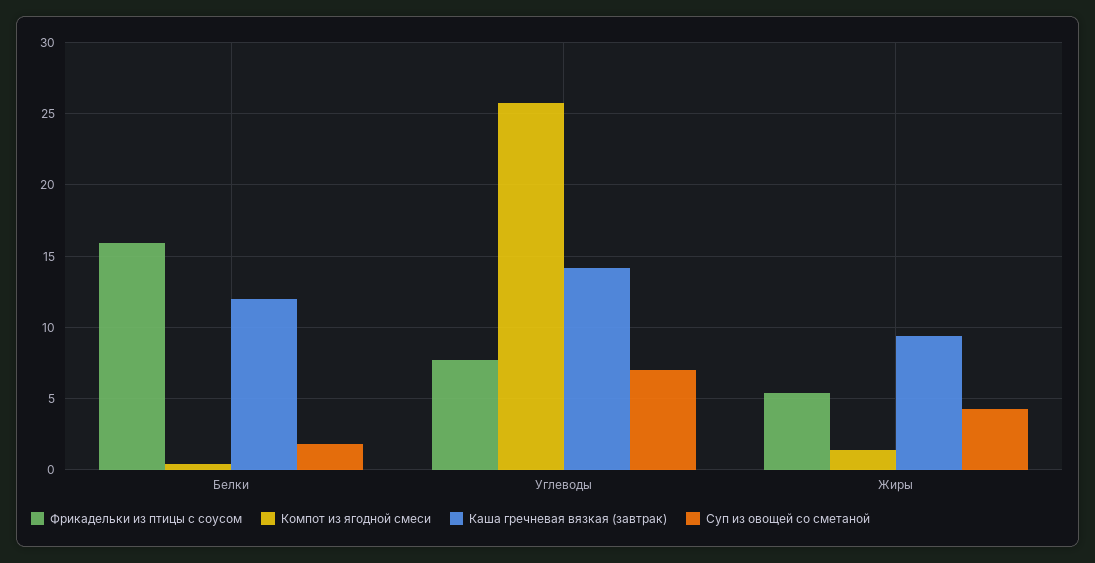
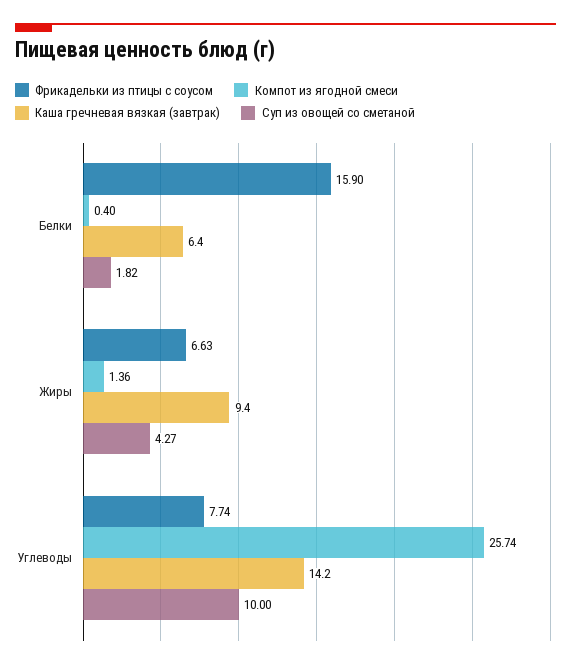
Каша гречневая вязкая (завтрак), Белки: 12 -> 6.4
Суп из овощей со сметаной, Углеводы: 7 -> 10
Фрикадельки из птицы с соусом, Жиры: 5.5 -> 6.63

